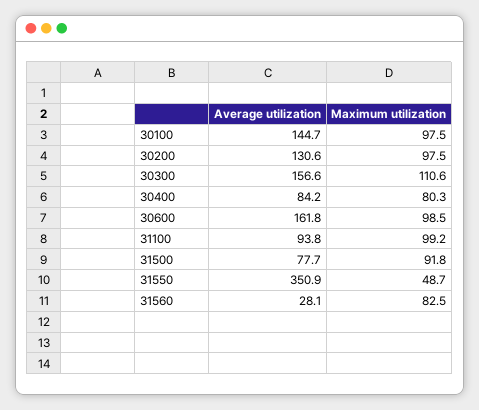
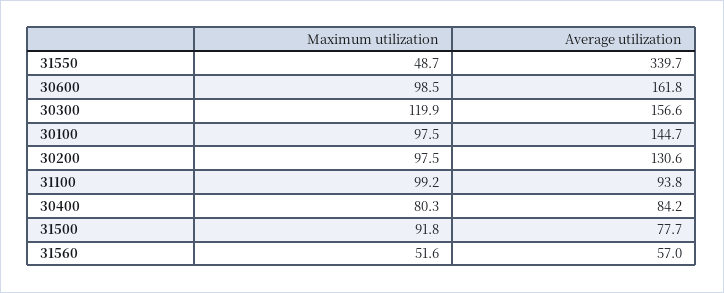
Maximum utilization, 30300: 110.6 -> 119.9
Average utilization, 31550: 350.9 -> 339.7
Average utilization, 31560: 28.1 -> 57
Maximum utilization, 31560: 82.5 -> 51.6

